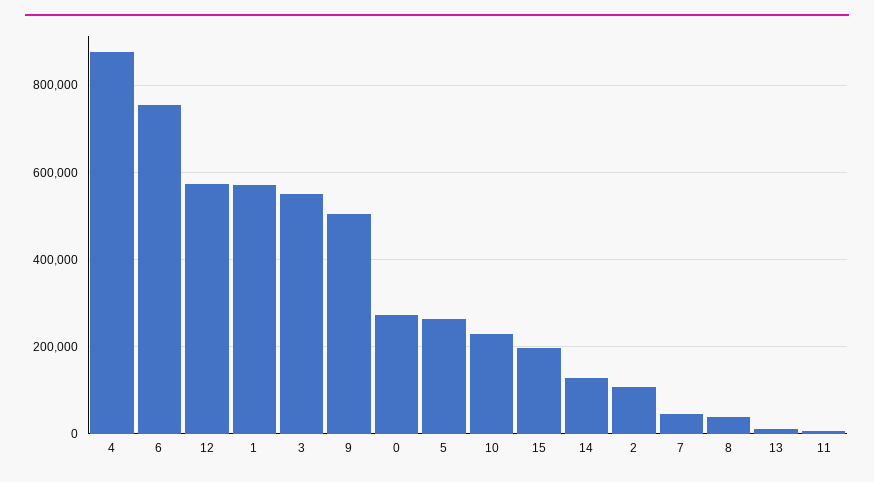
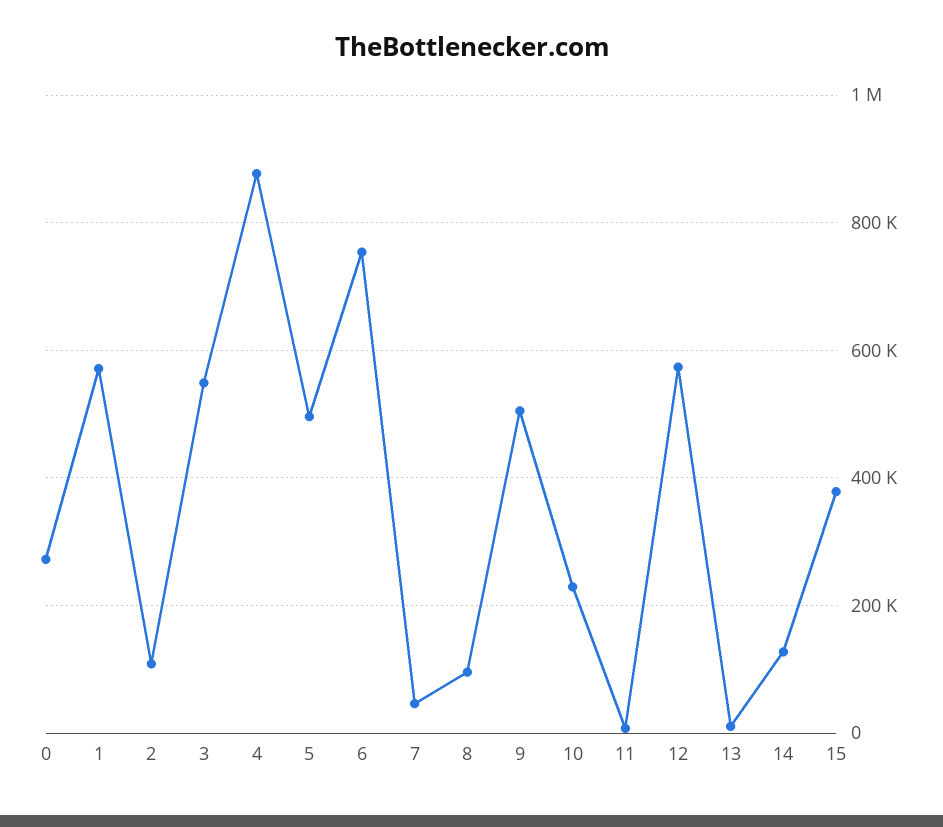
5: 260000 -> 500000
15: 200000 -> 380000
8: 40000 -> 100000

